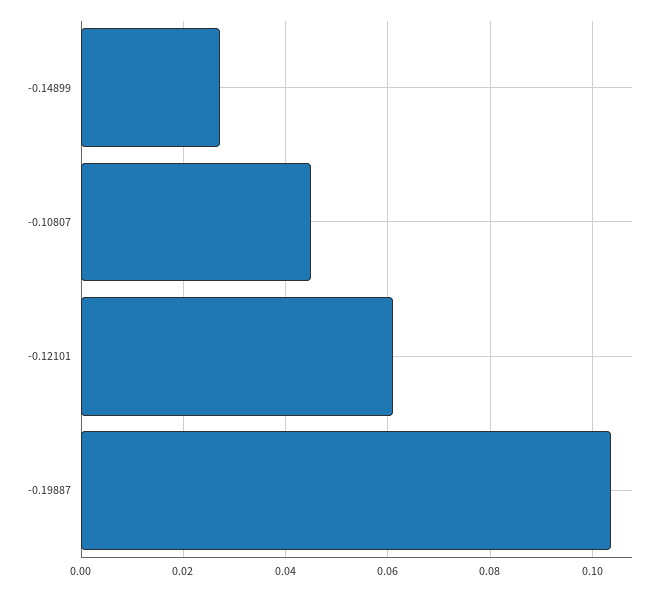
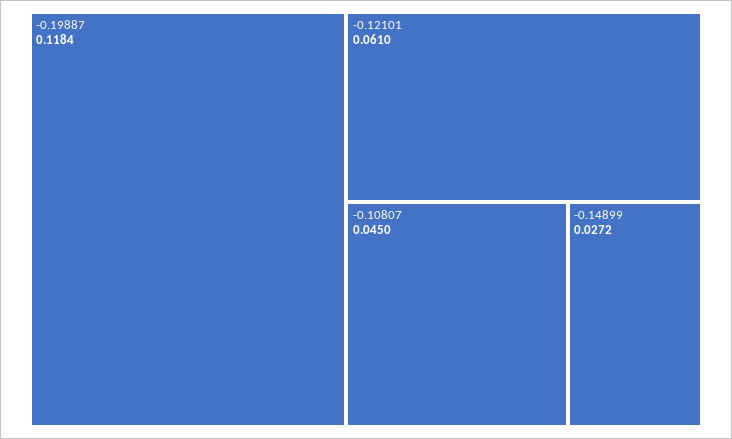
-0.19887: 0.104 -> 0.1184

